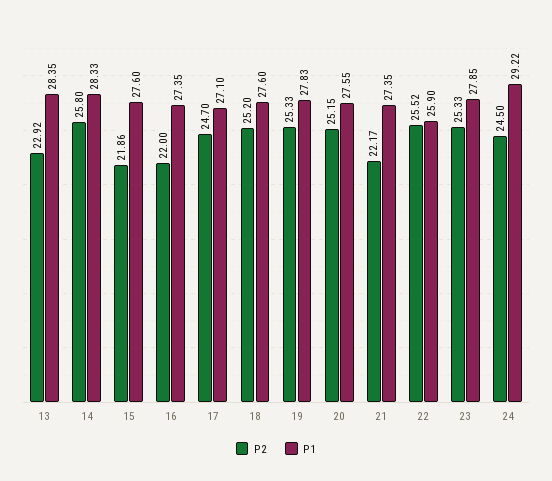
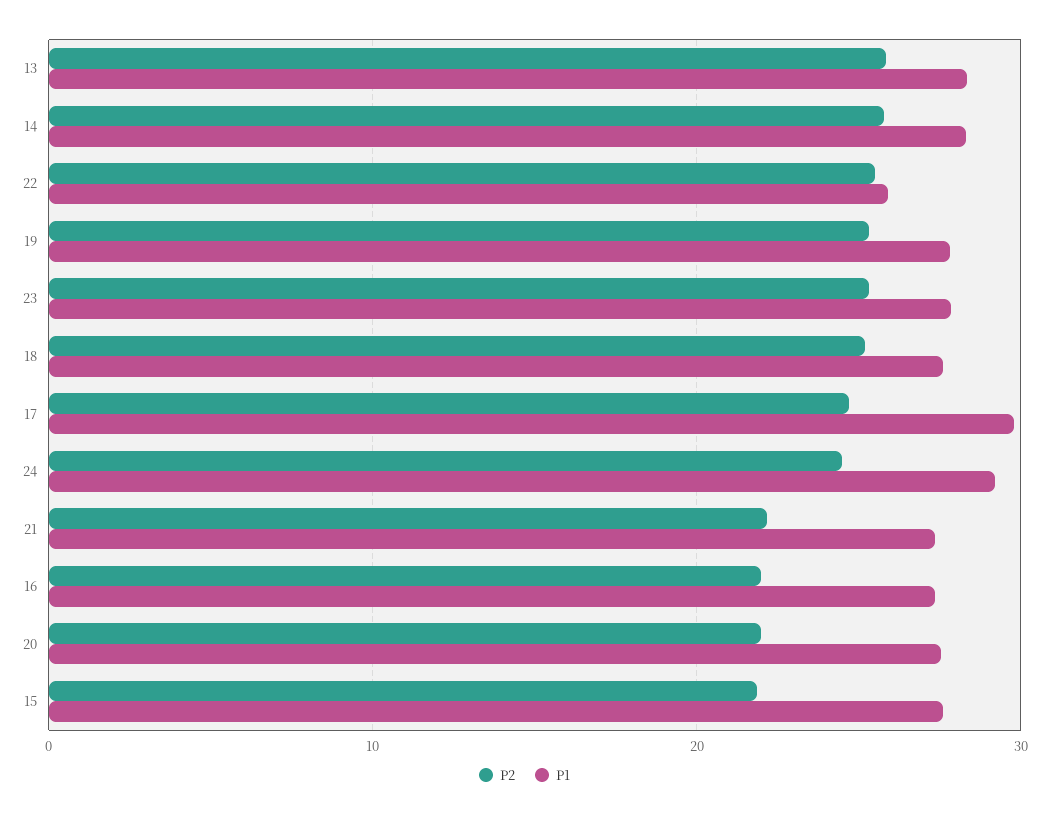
P2, 13: 22.92 -> 26
P1, 17: 27.1 -> 30
P2, 20: 25.15 -> 22

